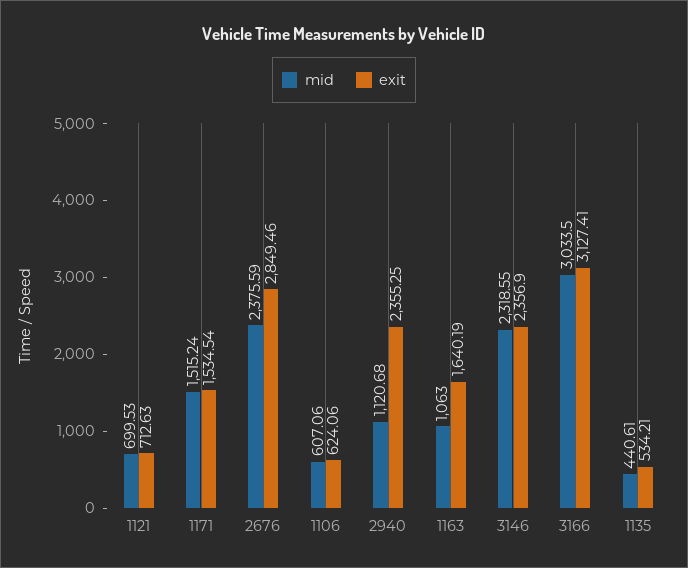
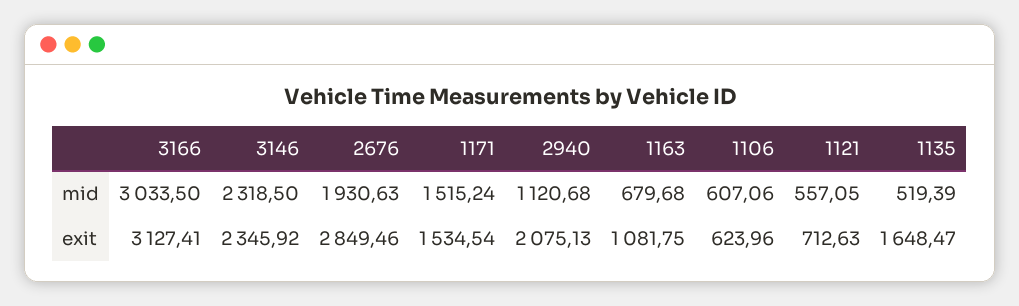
mid, 1121: 699.53 -> 557.05
mid, 2676: 2375.59 -> 1930.63
exit, 1106: 624.06 -> 623.96
exit, 2940: 2355.25 -> 2075.13
mid, 1163: 1063 -> 679.68
exit, 1163: 1640.19 -> 1081.75
mid, 3146: 2318.55 -> 2318.5
exit, 3146: 2356.9 -> 2345.92
mid, 1135: 440.61 -> 519.39
exit, 1135: 534.21 -> 1648.47

